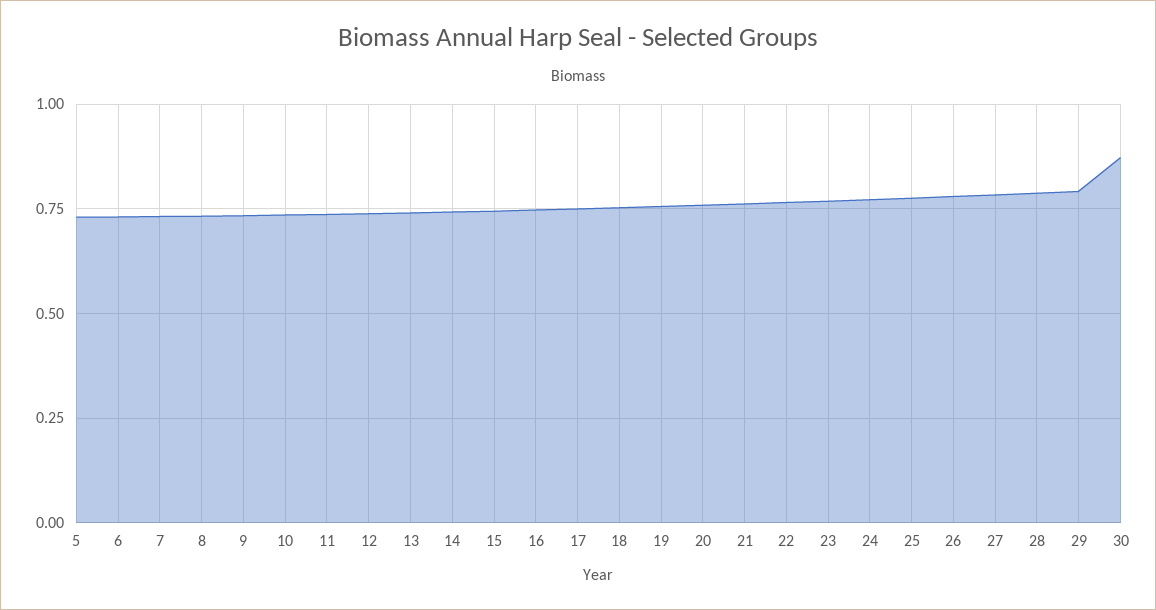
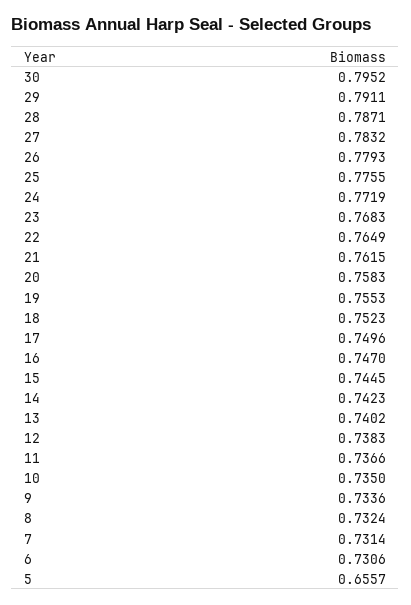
5: 0.725 -> 0.6557
30: 0.875 -> 0.7952

